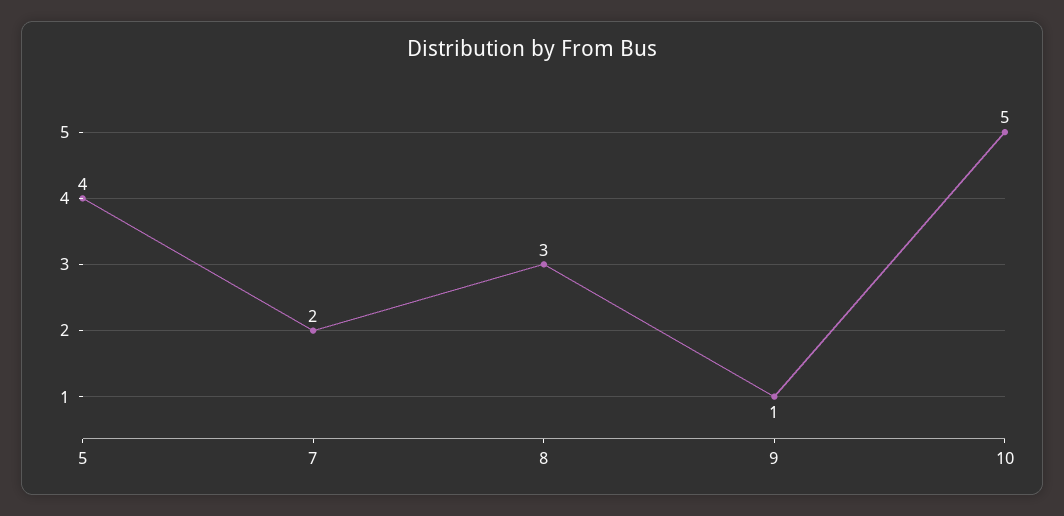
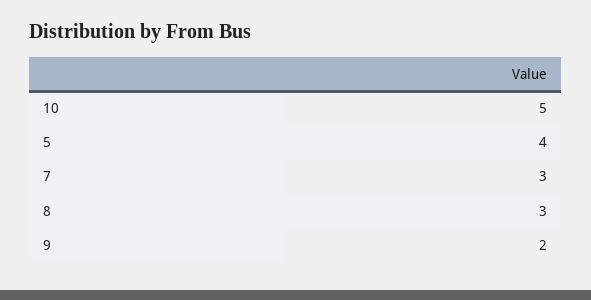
7: 2 -> 3
9: 1 -> 2

